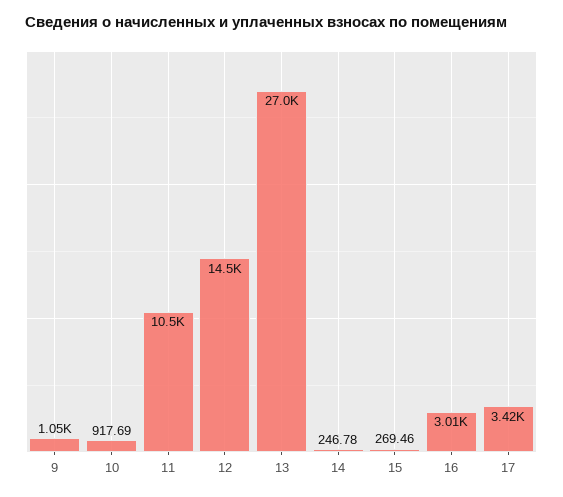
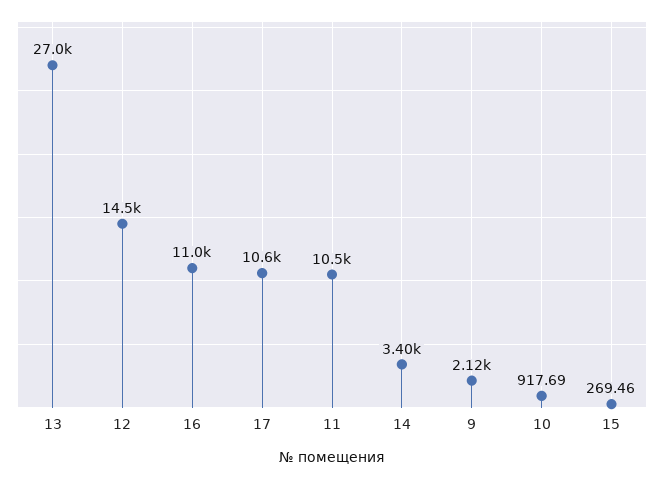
9: 1050 -> 2120
14: 246.78 -> 3400
16: 3010 -> 11000
17: 3420 -> 10600

